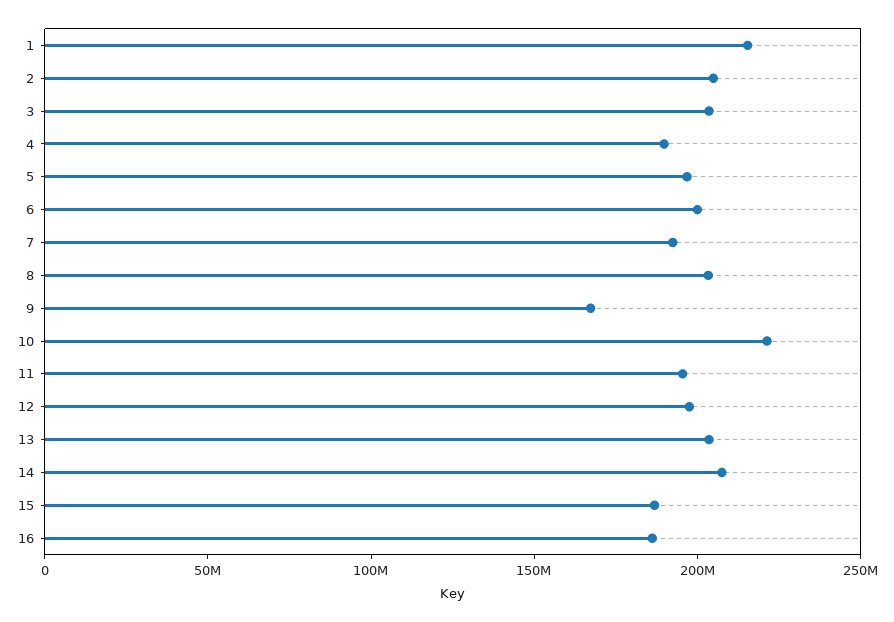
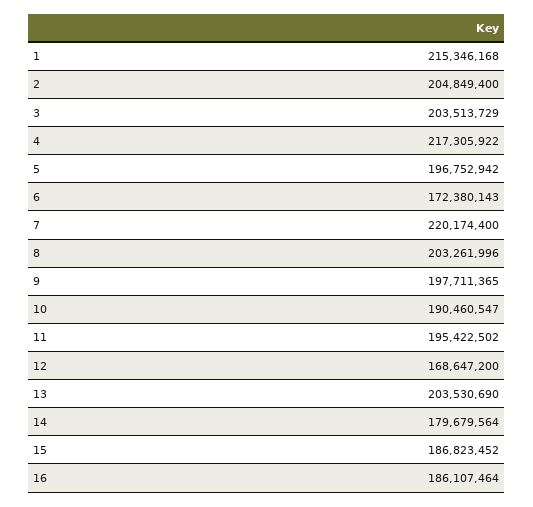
4: 190000000 -> 217305922
6: 200000000 -> 172380143
7: 190000000 -> 220174400
9: 170000000 -> 197711365
10: 220000000 -> 190460547
12: 200000000 -> 168647200
14: 210000000 -> 179679564

